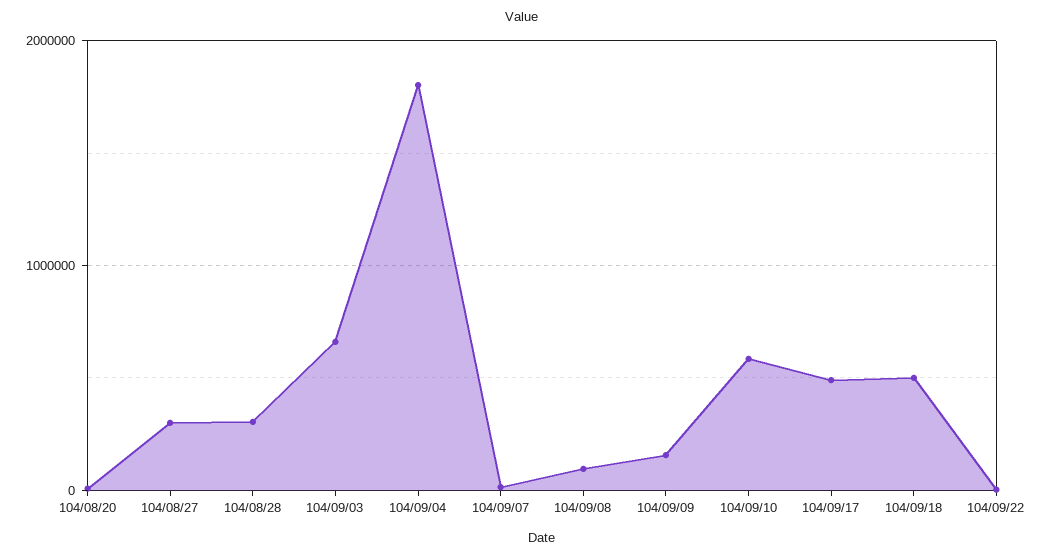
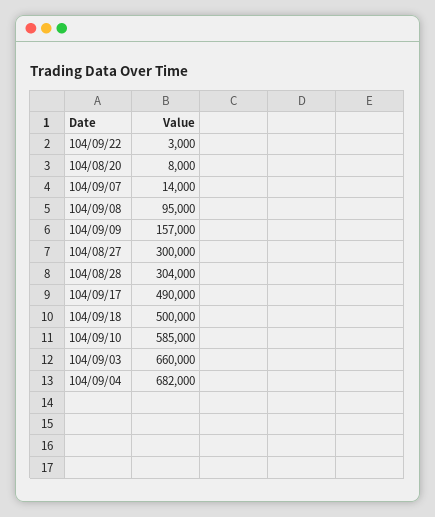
104/09/04: 1800000 -> 682000

